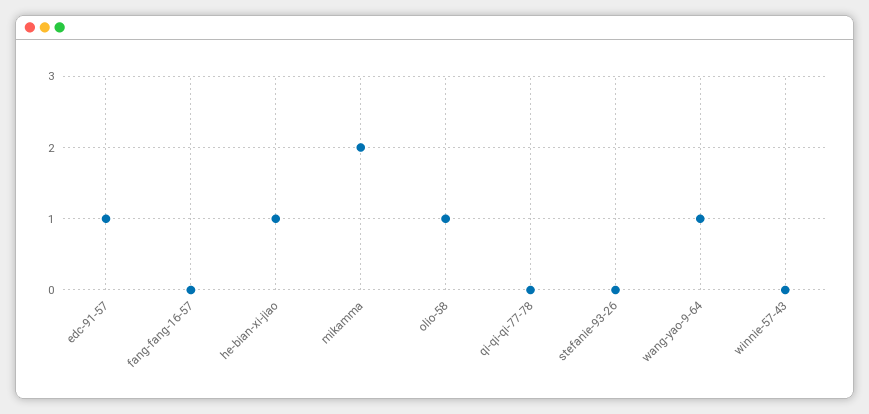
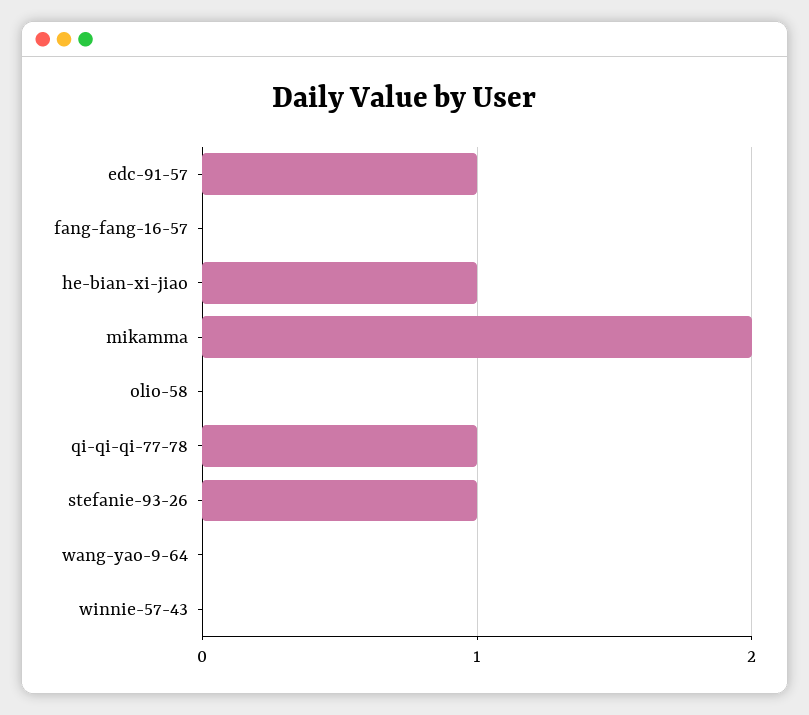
olio-58: 1 -> 0
qi-qi-qi-77-78: 0 -> 1
stefanie-93-26: 0 -> 1
wang-yao-9-64: 1 -> 0

